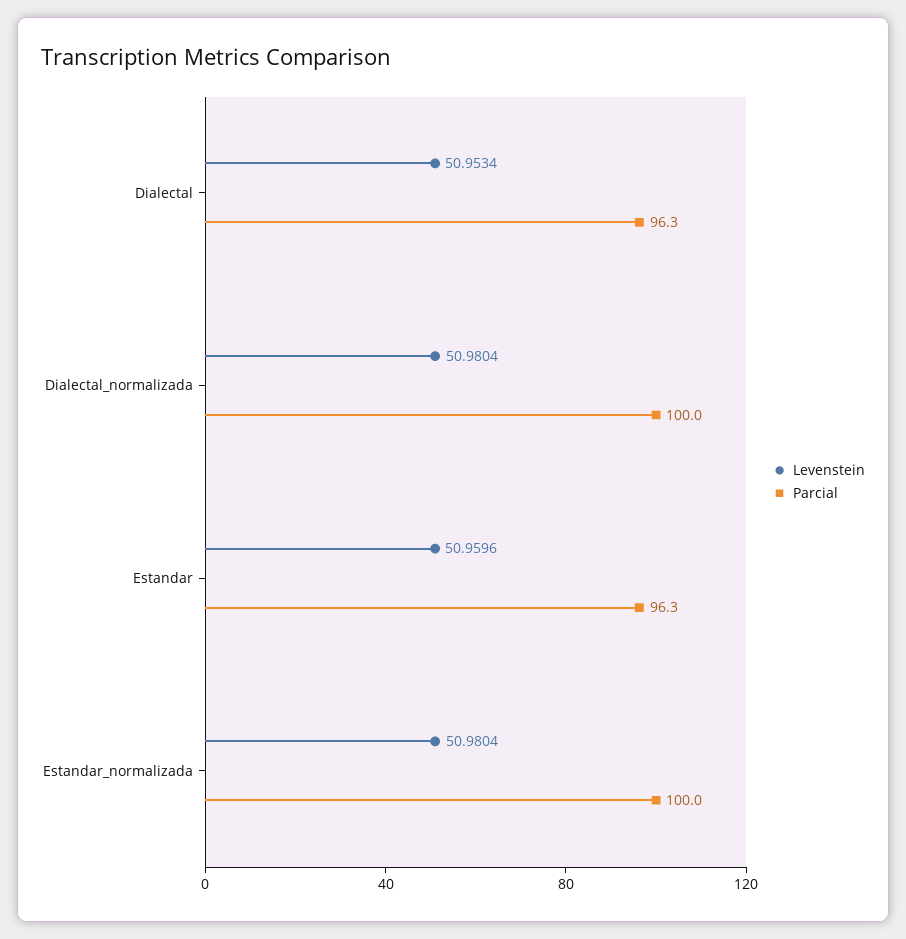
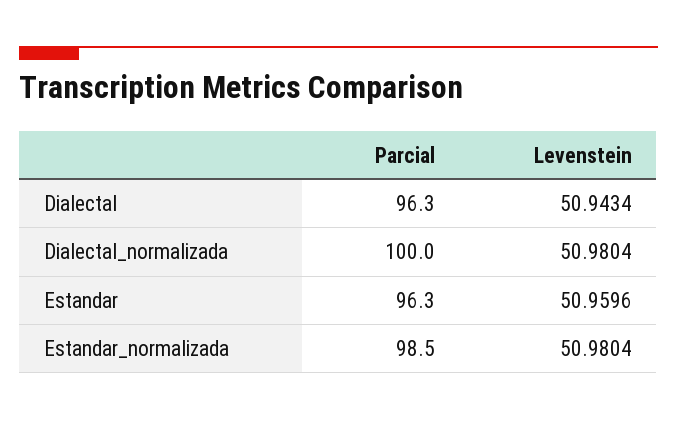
Levenstein, Dialectal: 50.9534 -> 50.9434
Parcial, Estandar_normalizada: 100 -> 98.5

